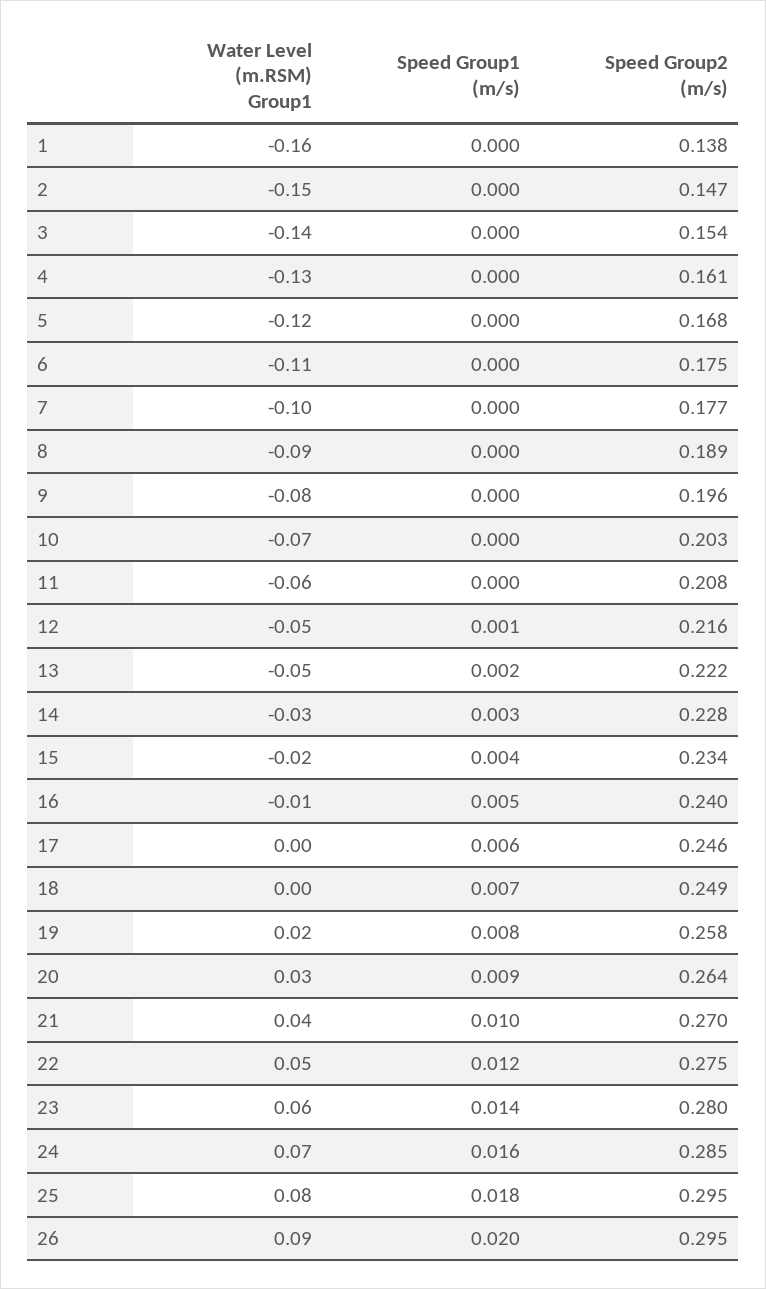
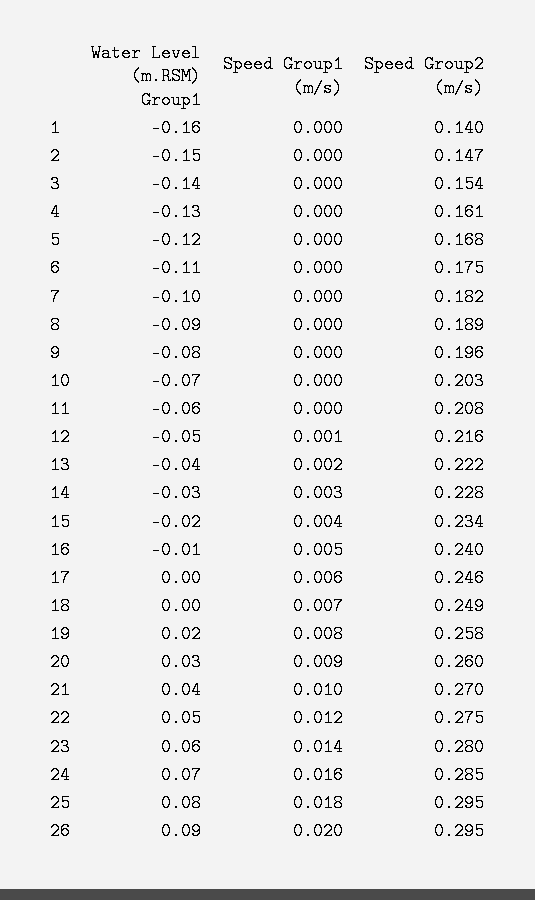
Speed Group2 (m/s), 1: 0.138 -> 0.14
Speed Group2 (m/s), 7: 0.177 -> 0.182
Water Level (m.RSM) Group1, 13: -0.05 -> -0.04
Speed Group2 (m/s), 20: 0.264 -> 0.26

